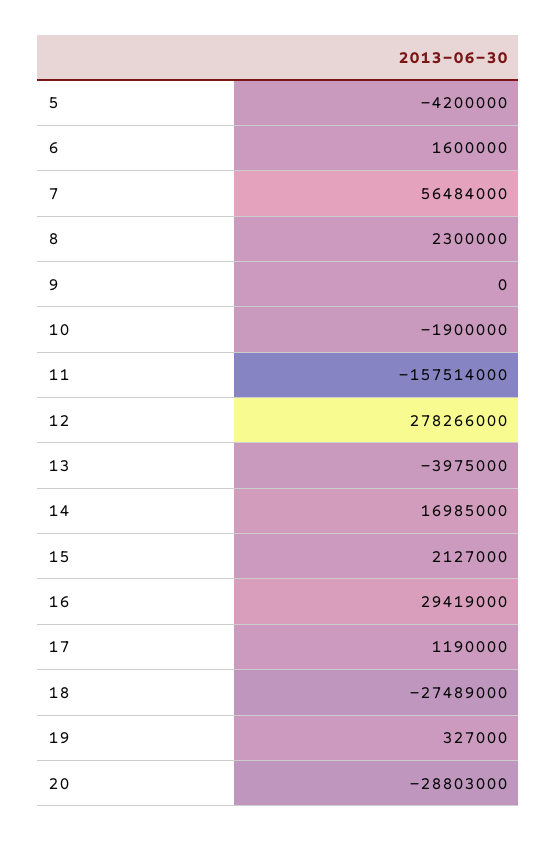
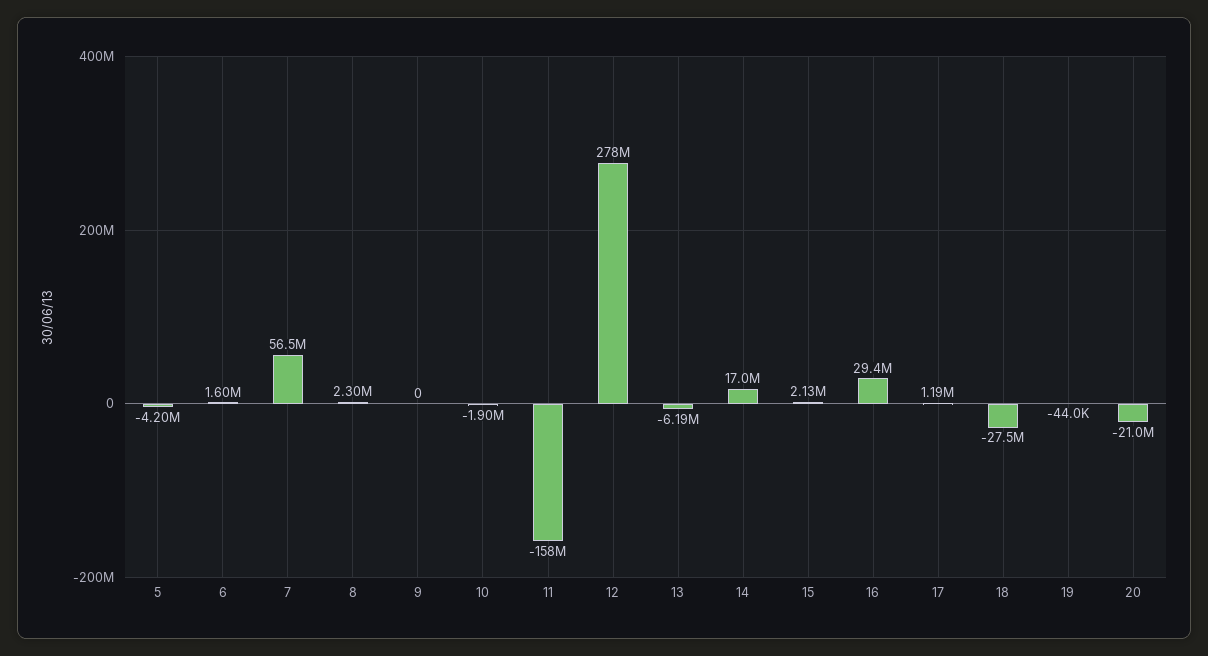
13: -3975000 -> -6190000
19: 327000 -> -44000
20: -28803000 -> -21000000

